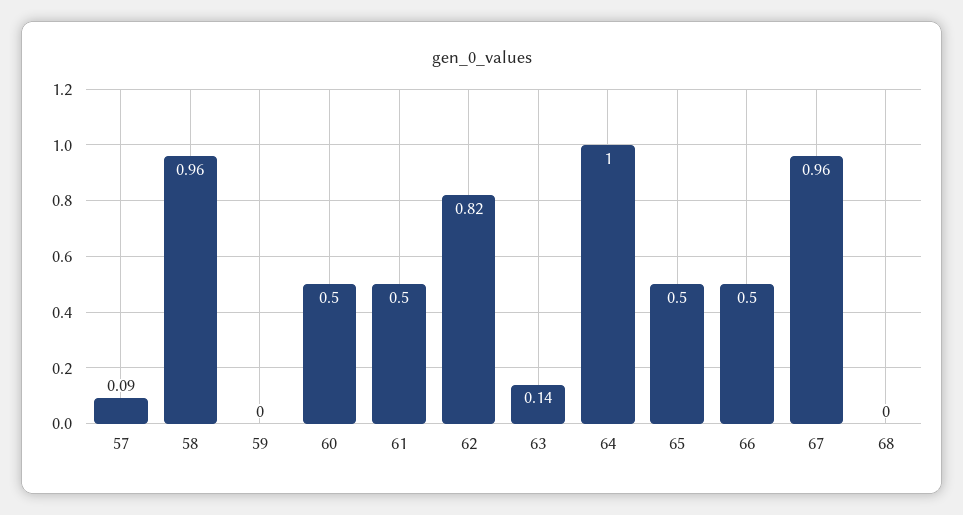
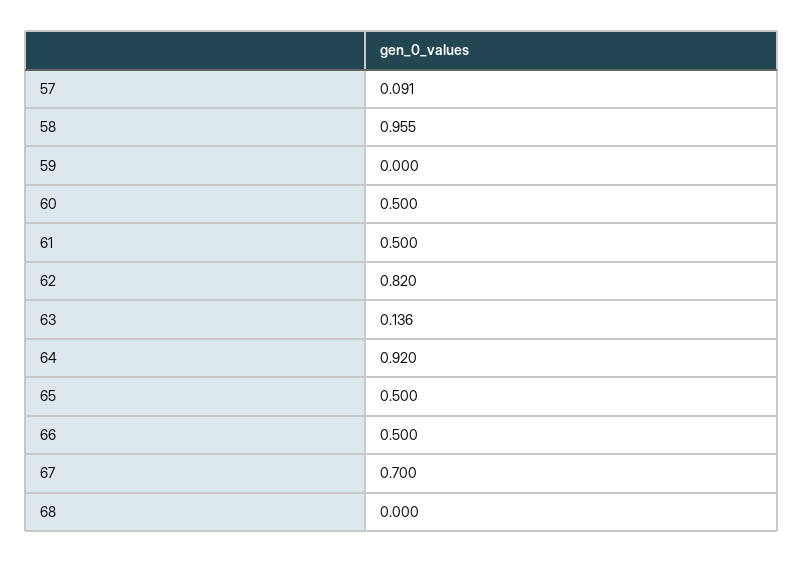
64: 1 -> 0.92
67: 0.96 -> 0.7

